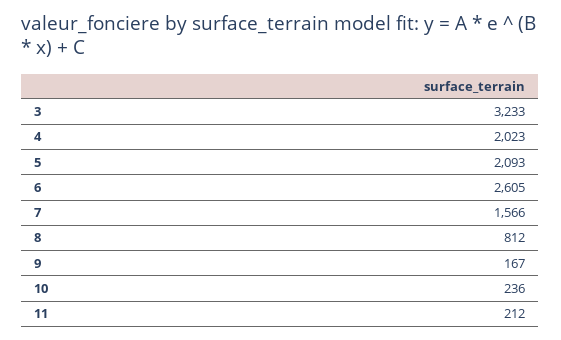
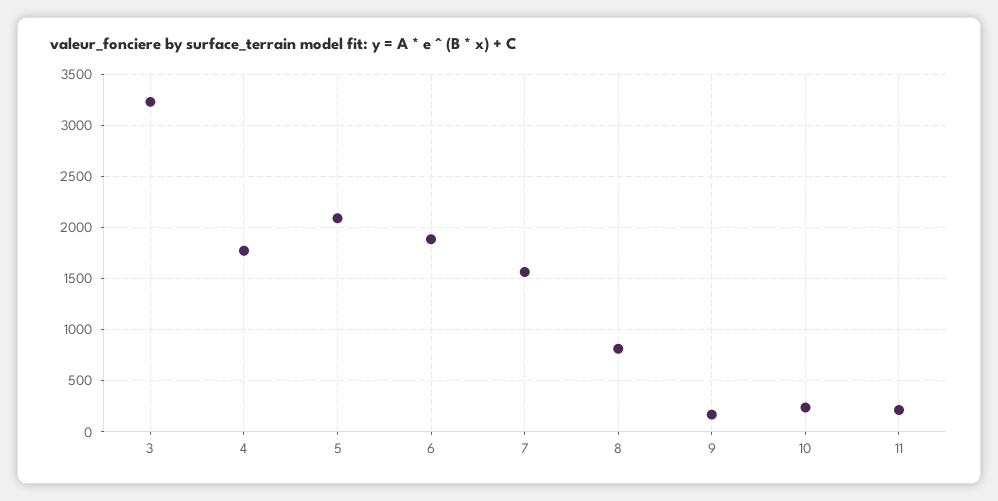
4: 2023 -> 1800
6: 2605 -> 1900

